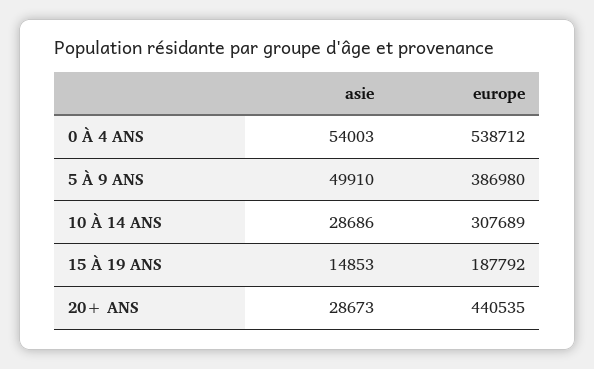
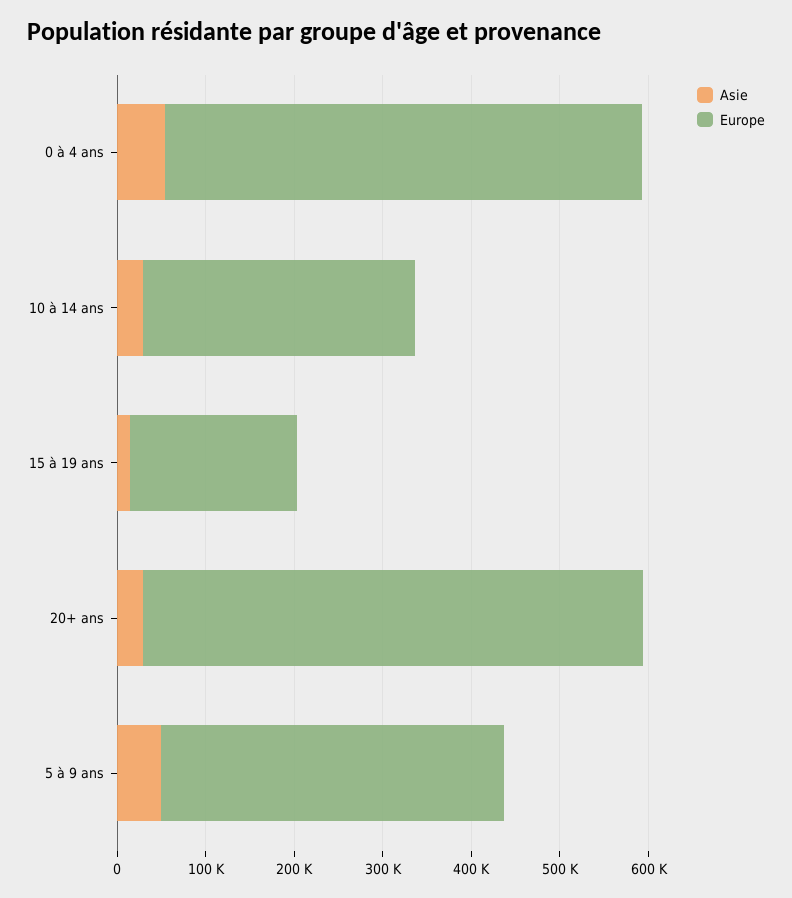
europe, 20+ ANS: 440535 -> 560000

